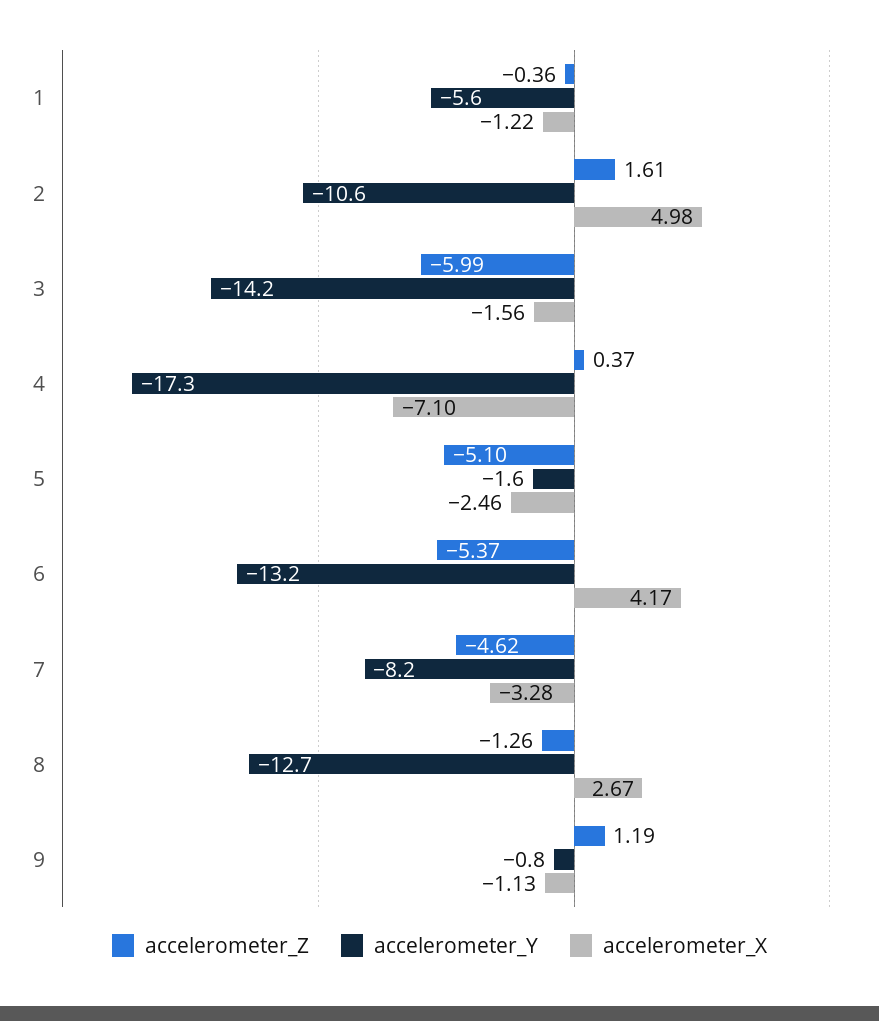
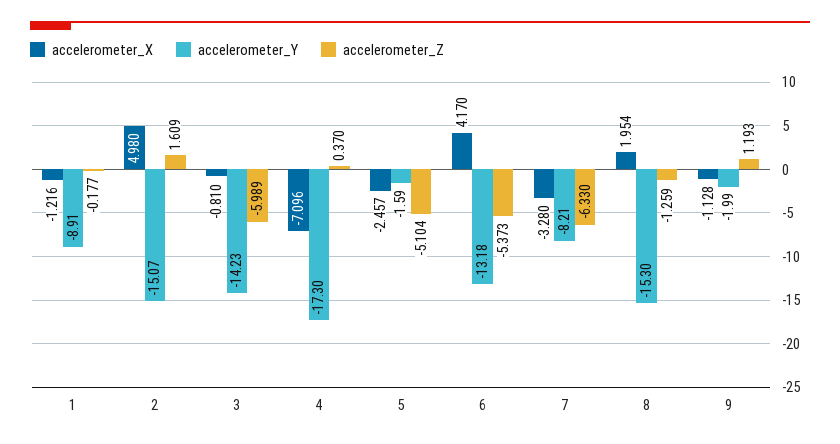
accelerometer_Z, 1: -0.36 -> -0.177
accelerometer_Y, 1: -5.6 -> -8.91
accelerometer_Y, 2: -10.6 -> -15.07
accelerometer_X, 3: -1.56 -> -0.81
accelerometer_Z, 7: -4.62 -> -6.33
accelerometer_Y, 8: -12.7 -> -15.3
accelerometer_X, 8: 2.67 -> 1.954
accelerometer_Y, 9: -0.8 -> -1.99

